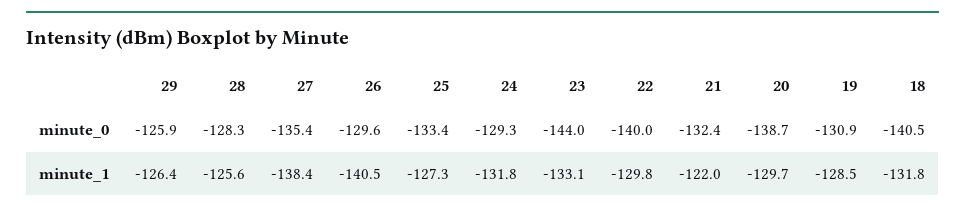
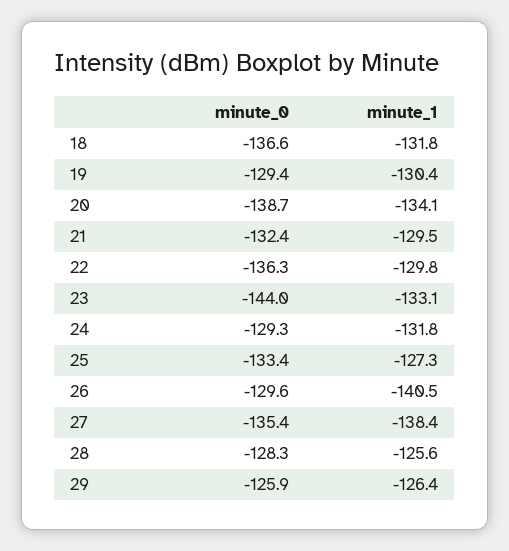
22, minute_0: -140 -> -136.3
19, minute_0: -130.9 -> -129.4
18, minute_0: -140.5 -> -136.6
21, minute_1: -122 -> -129.5
20, minute_1: -129.7 -> -134.1
19, minute_1: -128.5 -> -130.4

